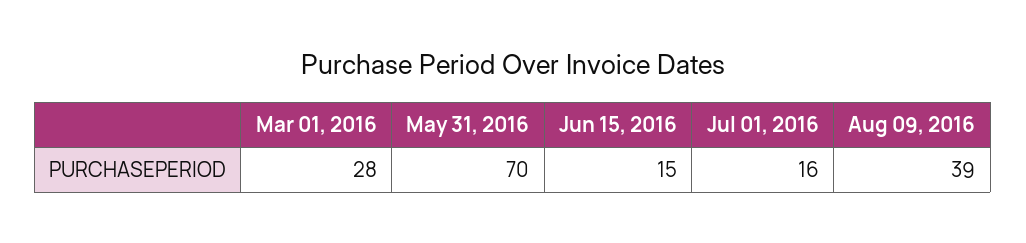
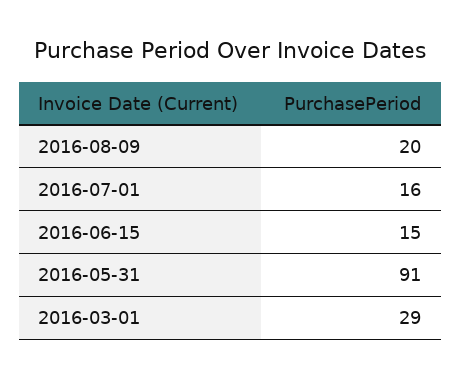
Mar 01, 2016: 28 -> 29
May 31, 2016: 70 -> 91
Aug 09, 2016: 39 -> 20

